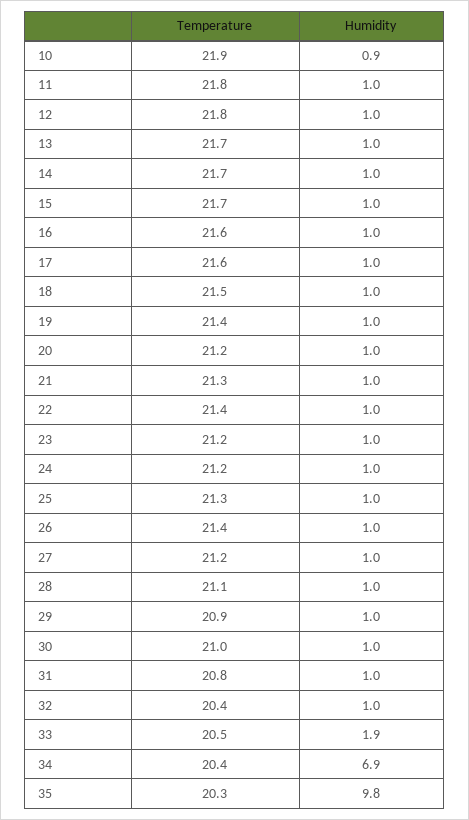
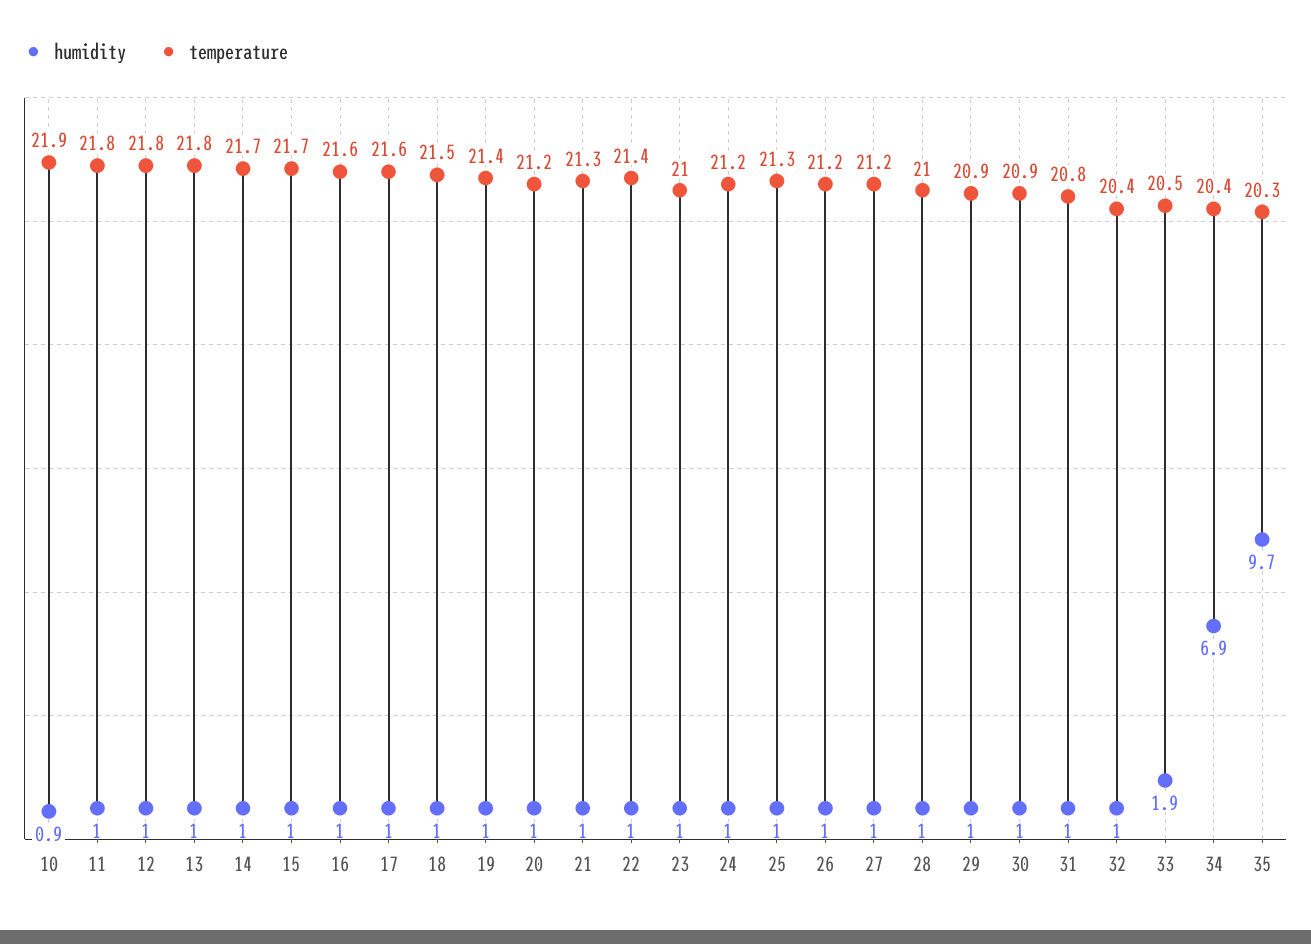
Temperature, 13: 21.7 -> 21.8
Temperature, 23: 21.2 -> 21
Temperature, 26: 21.4 -> 21.2
Temperature, 28: 21.1 -> 21
Temperature, 30: 21 -> 20.9
Humidity, 35: 9.8 -> 9.7

